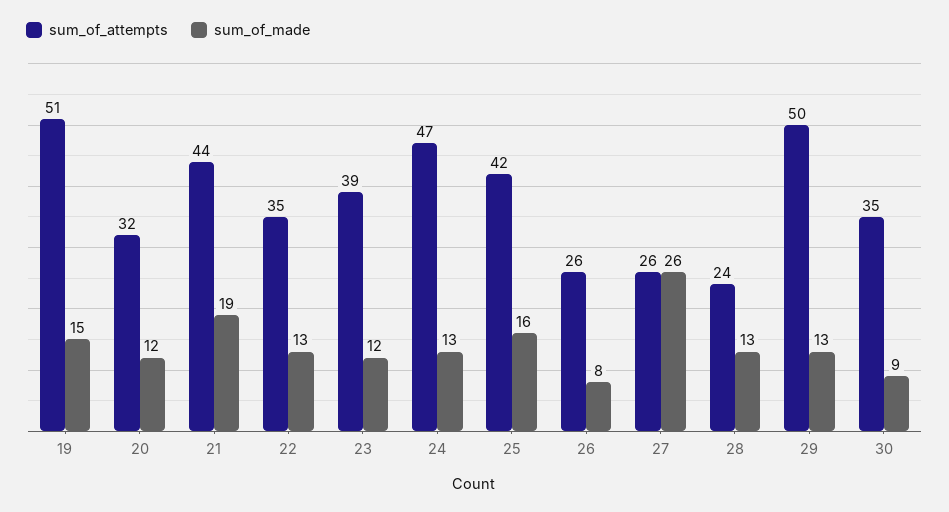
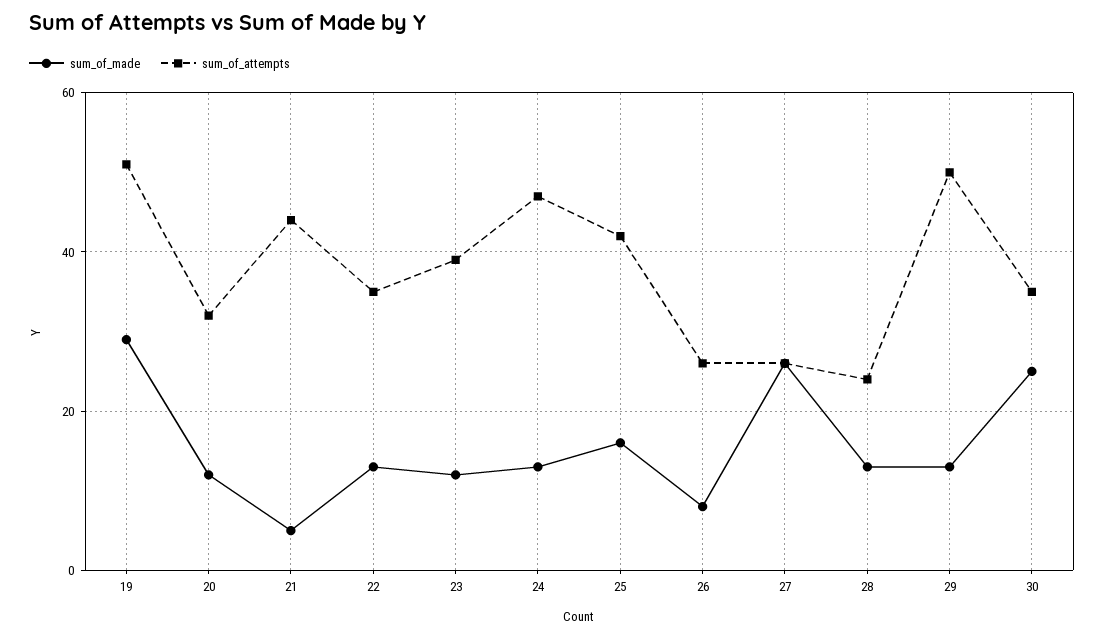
sum_of_made, 19: 15 -> 30
sum_of_made, 21: 19 -> 5
sum_of_made, 30: 9 -> 25

